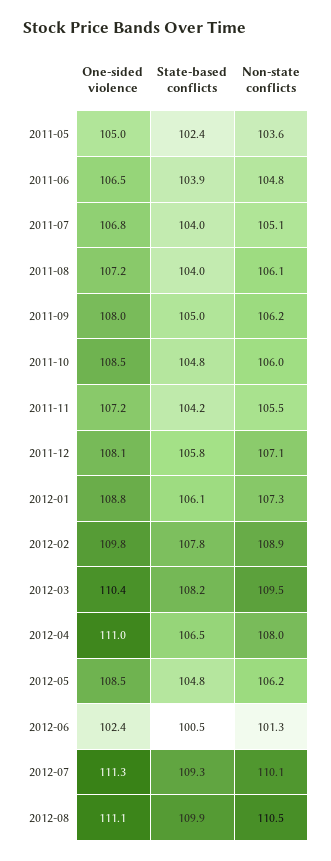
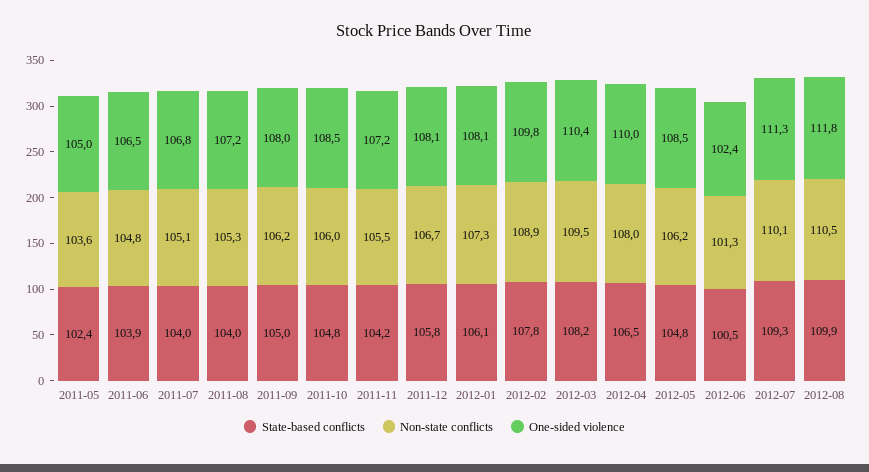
Non-state conflicts, 2011-08: 106.1 -> 105.3
Non-state conflicts, 2011-12: 107.1 -> 106.7
One-sided violence, 2012-01: 108.8 -> 108.1
One-sided violence, 2012-04: 111 -> 110
One-sided violence, 2012-08: 111.1 -> 111.8

